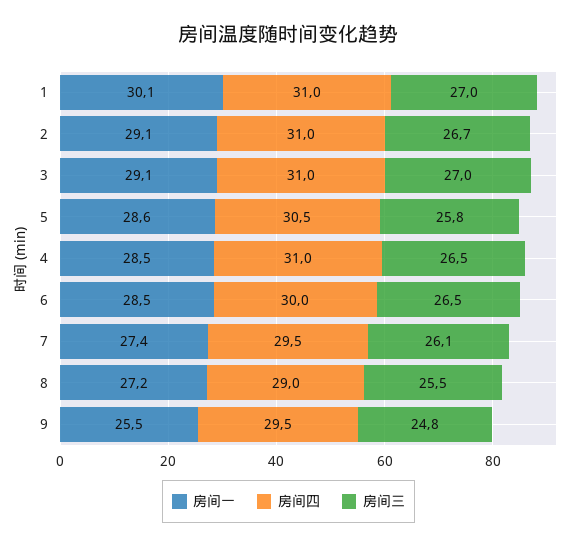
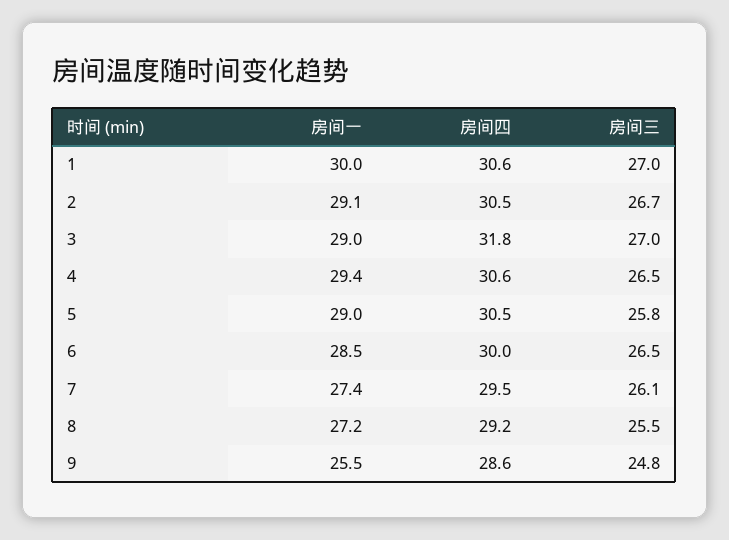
房间一, 1: 30.1 -> 30
房间四, 1: 31 -> 30.6
房间四, 2: 31 -> 30.5
房间一, 3: 29.1 -> 29
房间四, 3: 31 -> 31.8
房间一, 5: 28.6 -> 29
房间一, 4: 28.5 -> 29.4
房间四, 4: 31 -> 30.6
房间四, 8: 29 -> 29.2
房间四, 9: 29.5 -> 28.6

